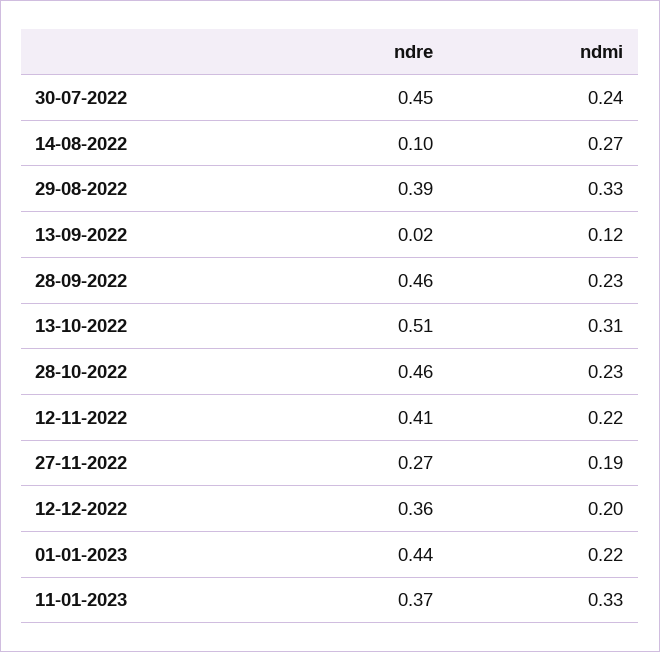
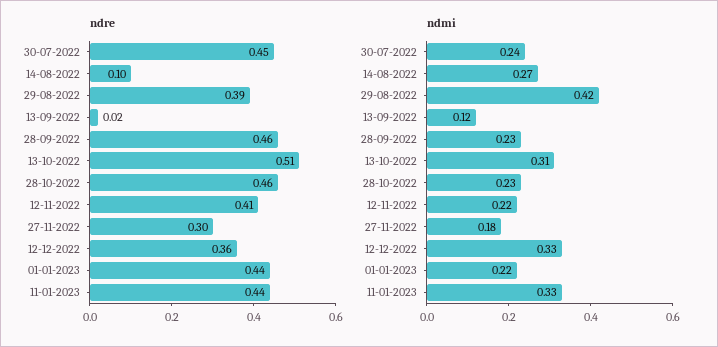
ndmi, 29-08-2022: 0.33 -> 0.42
ndre, 27-11-2022: 0.27 -> 0.3
ndmi, 27-11-2022: 0.19 -> 0.18
ndmi, 12-12-2022: 0.2 -> 0.33
ndre, 11-01-2023: 0.37 -> 0.44

